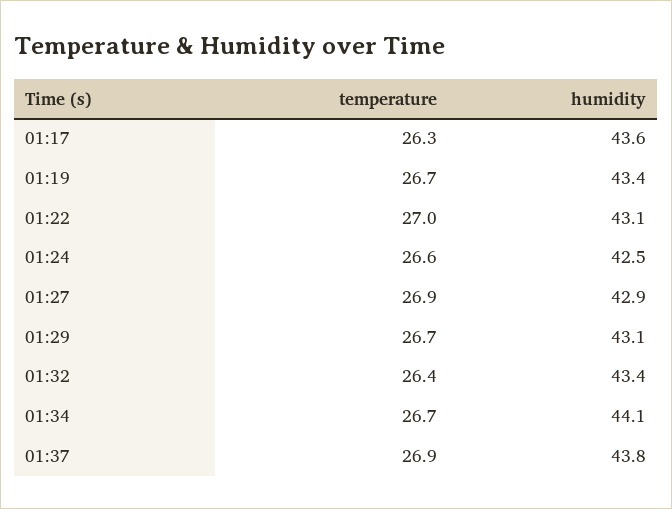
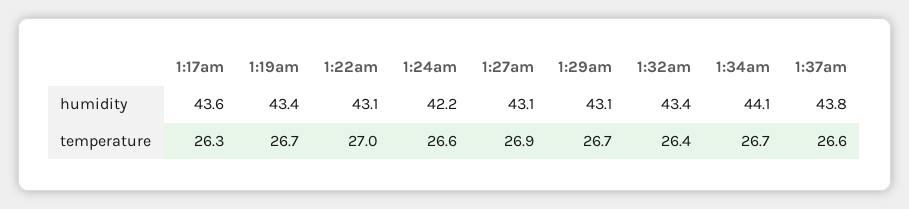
humidity, 01:24: 42.5 -> 42.2
humidity, 01:27: 42.9 -> 43.1
temperature, 01:37: 26.9 -> 26.6

